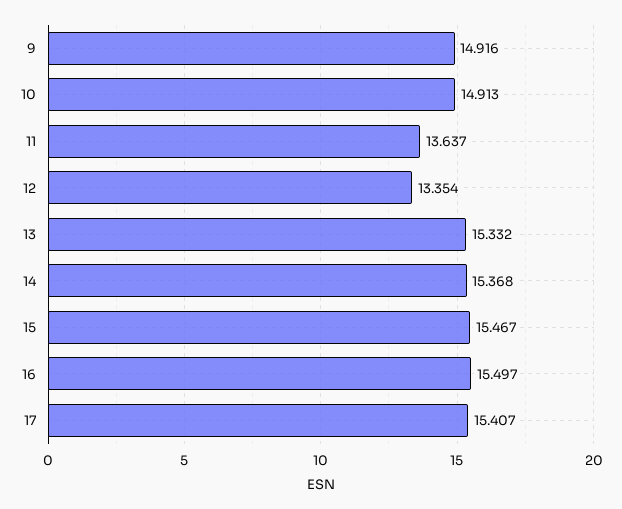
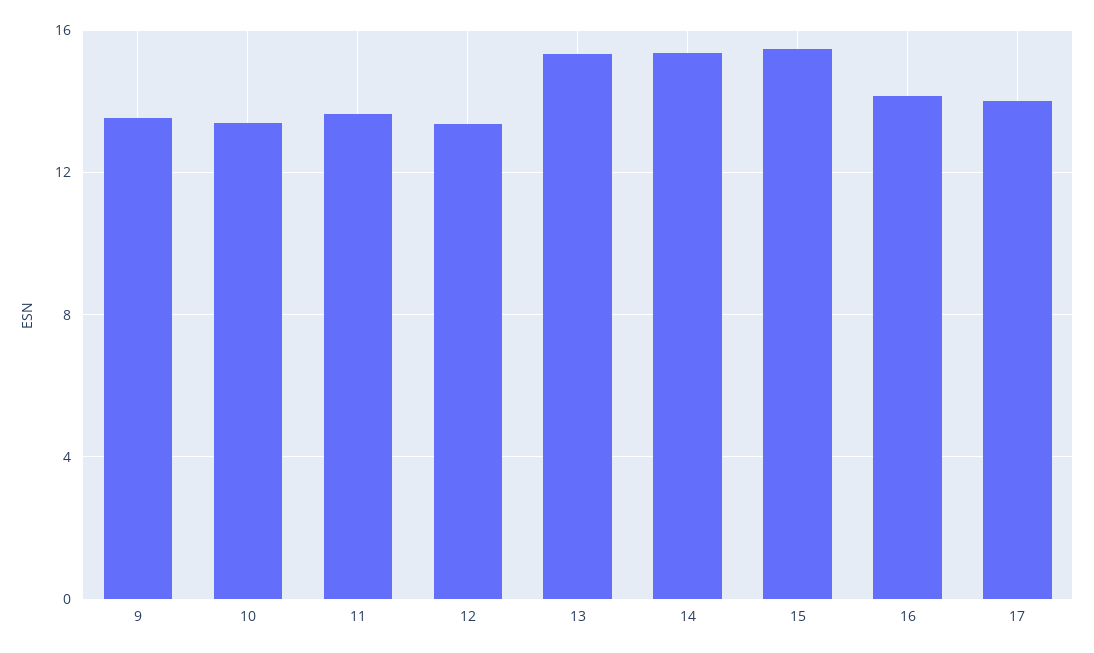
9: 14.916 -> 13.5
10: 14.913 -> 13.5
16: 15.497 -> 14
17: 15.407 -> 14

